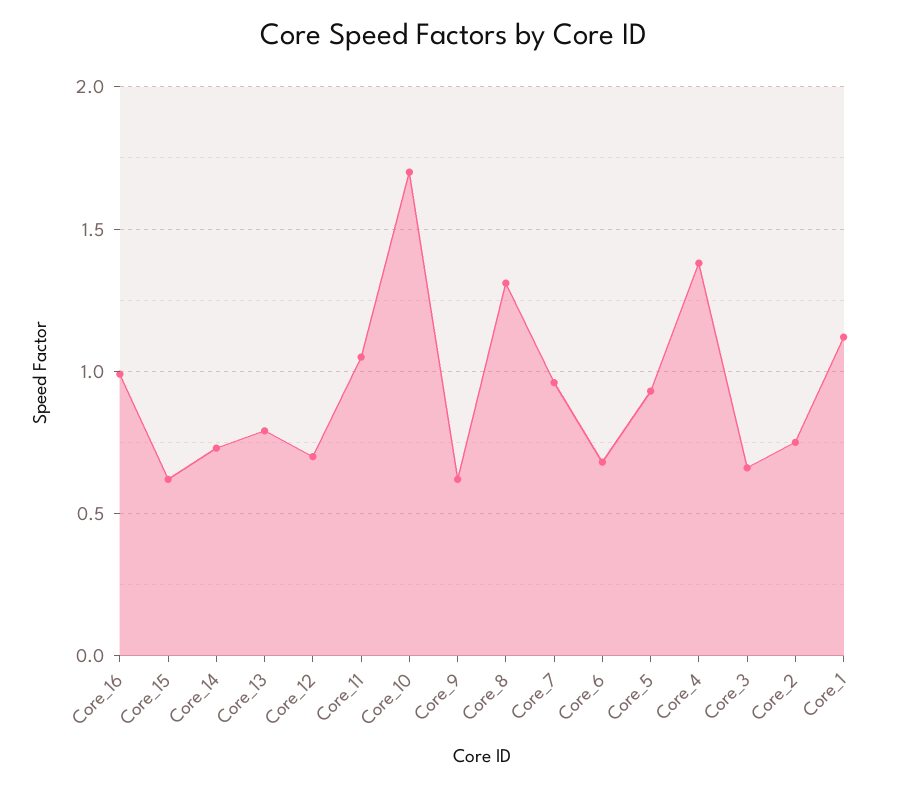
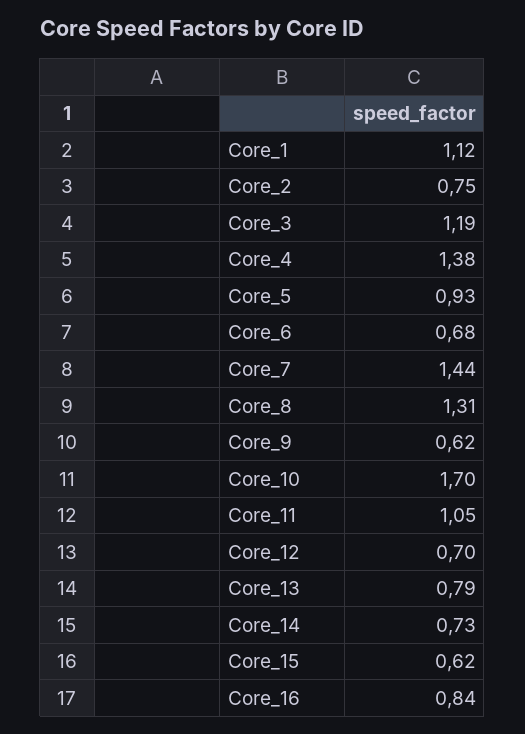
Core_16: 1 -> 0.84
Core_7: 0.95 -> 1.44
Core_3: 0.65 -> 1.19

